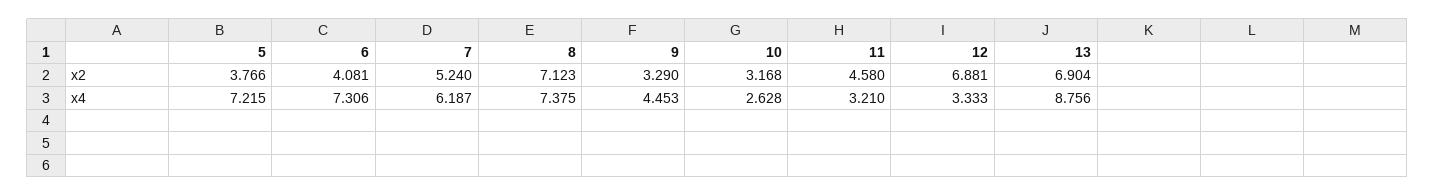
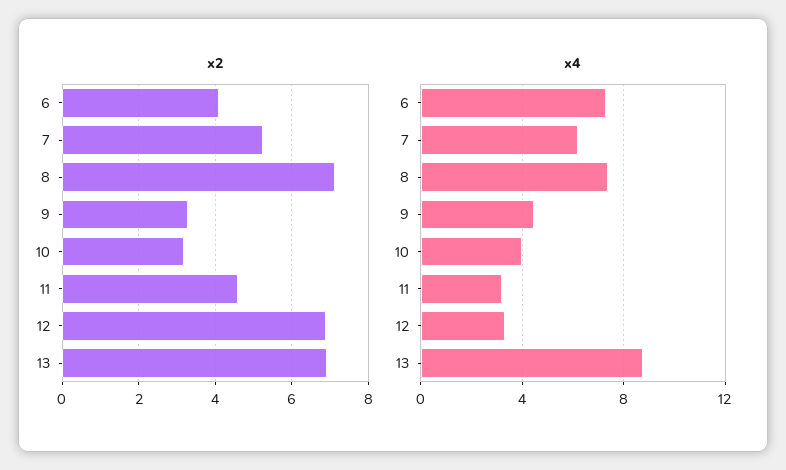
x2, 5: 3.766 -> none
x4, 5: 7.215 -> none
x4, 10: 2.628 -> 4

